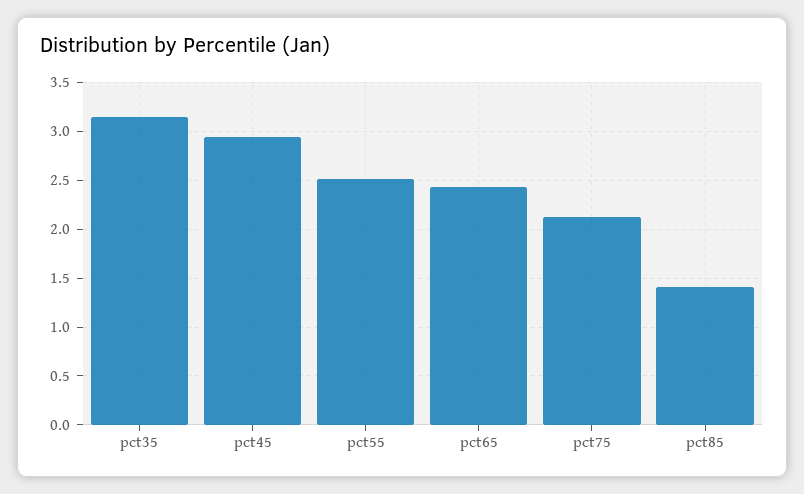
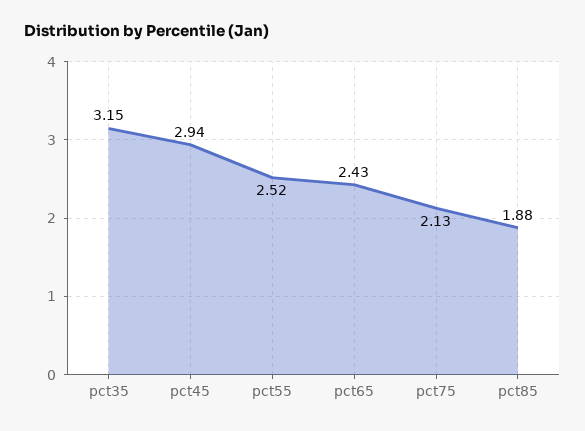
pct85: 1.4 -> 1.88

